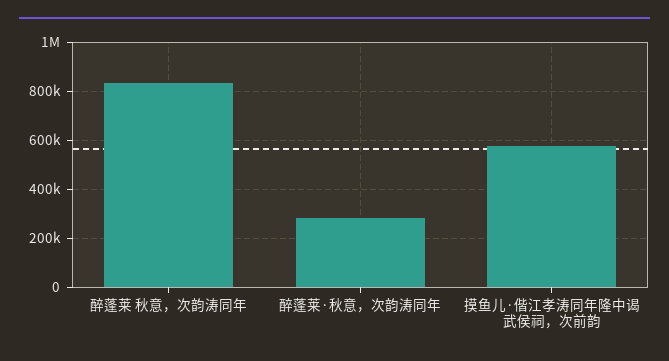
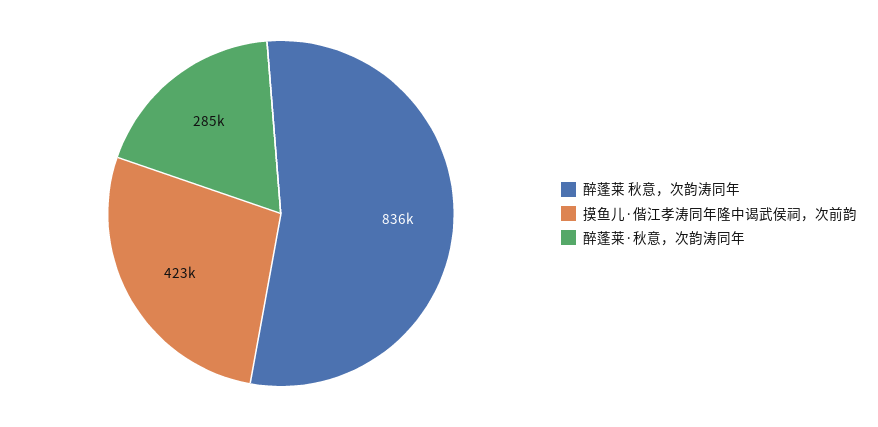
摸鱼儿·偕江孝涛同年隆中谒武侯祠，次前韵: 575000 -> 423000

